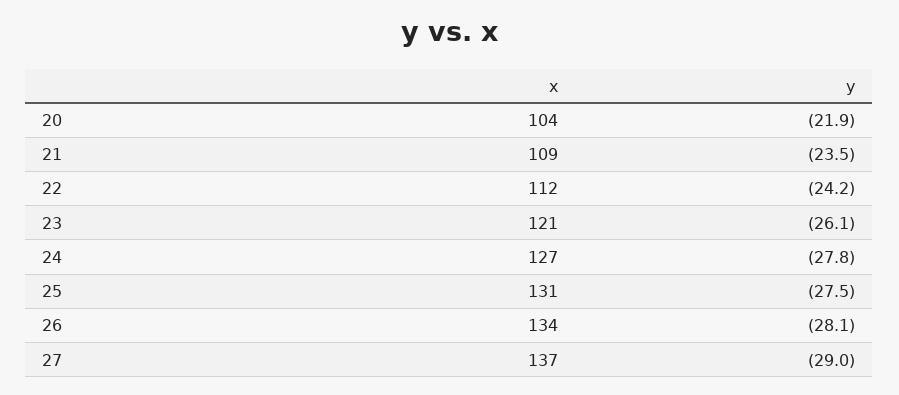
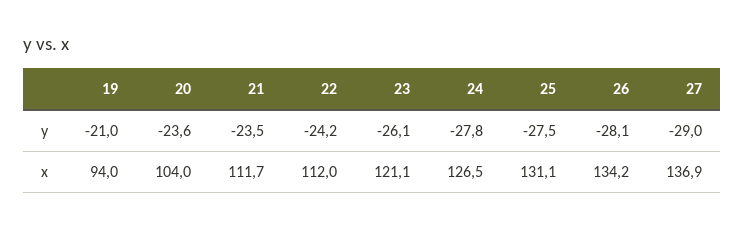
y, 20: -21.9 -> -23.6
x, 21: 109 -> 111.7
y, 19: none -> -21
x, 19: none -> 94

